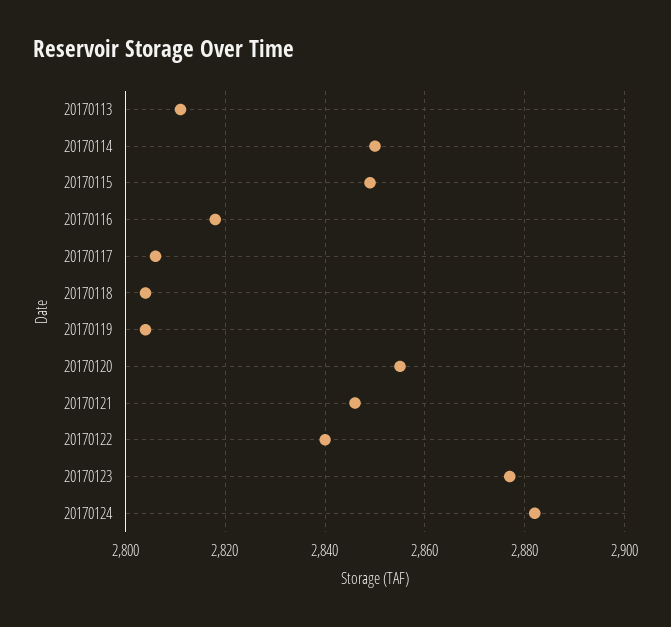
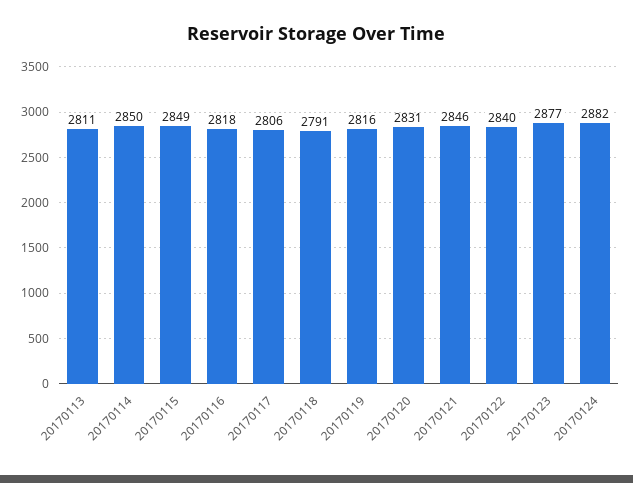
20170118: 2805 -> 2791
20170119: 2805 -> 2816
20170120: 2855 -> 2831

